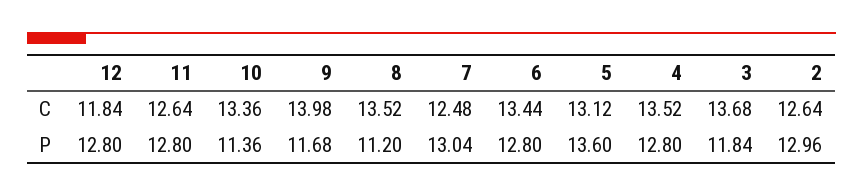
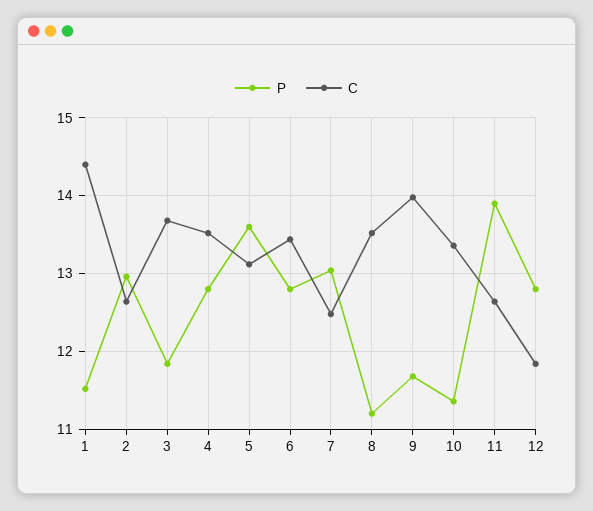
P, 11: 12.8 -> 13.9
P, 1: none -> 11.5
C, 1: none -> 14.4

